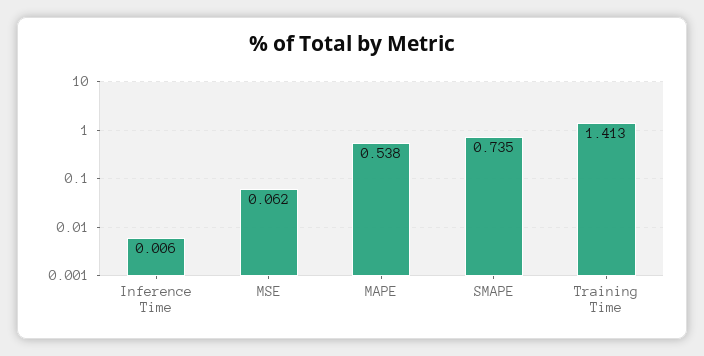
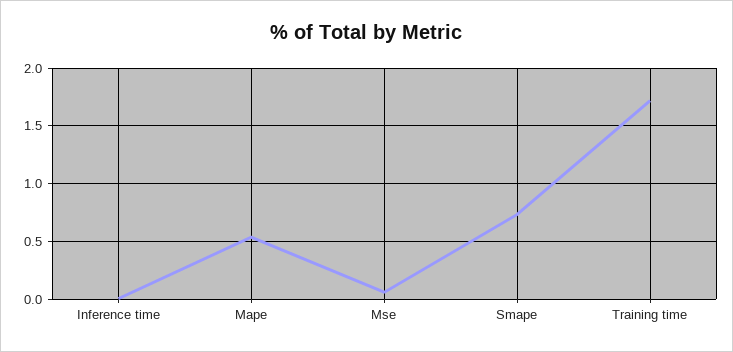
Training Time: 1.413 -> 1.7

